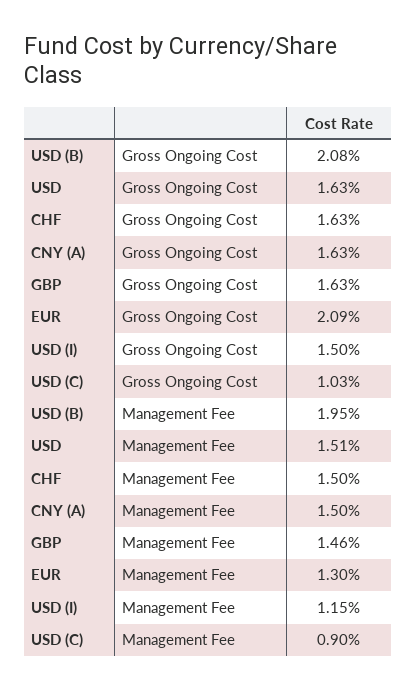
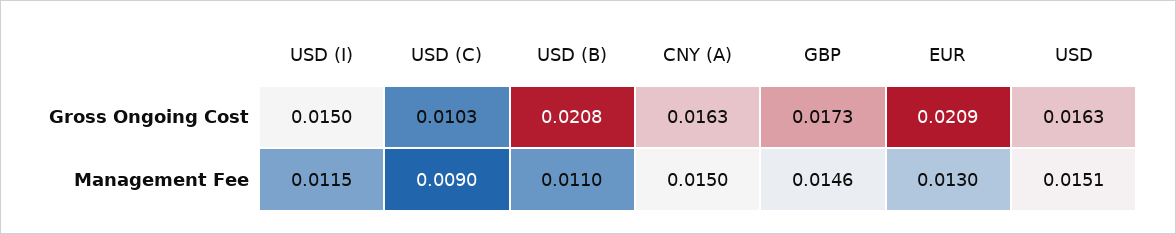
CHF, Gross Ongoing Cost: 0.0163 -> none
GBP, Gross Ongoing Cost: 0.0163 -> 0.0173
USD (B), Management Fee: 0.0195 -> 0.011
CHF, Management Fee: 0.015 -> none

